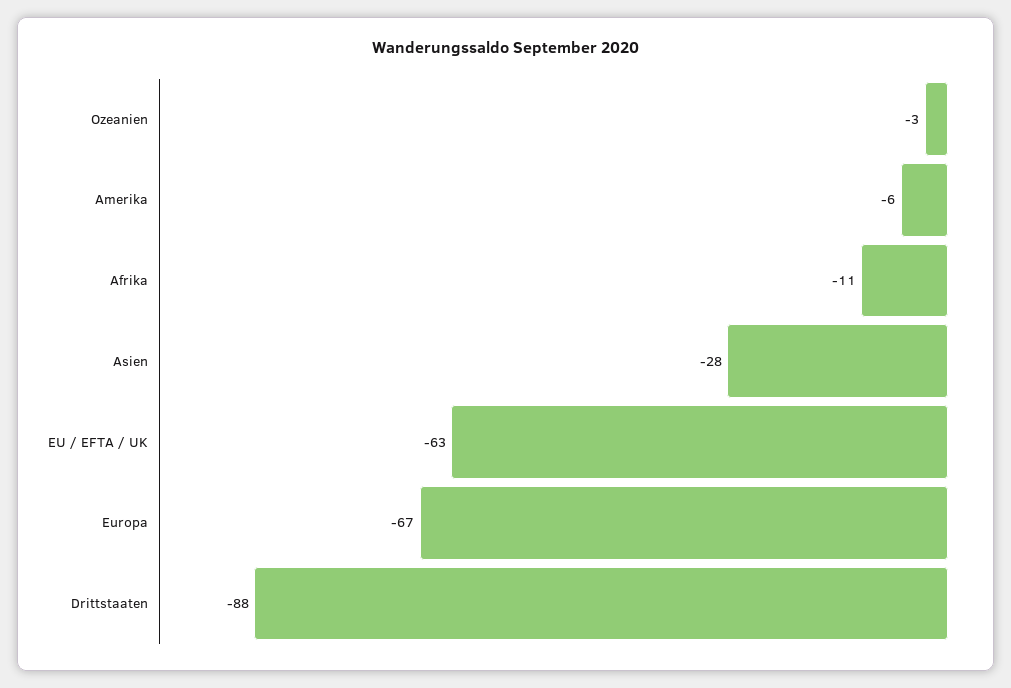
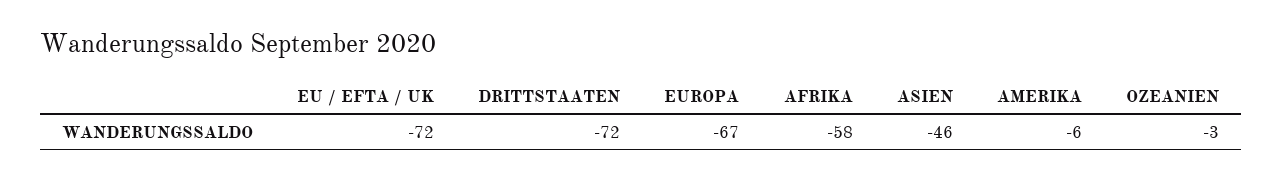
Afrika: -11 -> -58
Asien: -28 -> -46
EU / EFTA / UK: -63 -> -72
Drittstaaten: -88 -> -72

